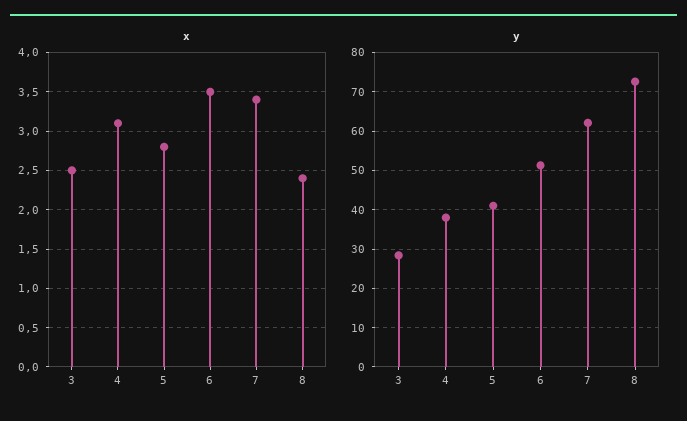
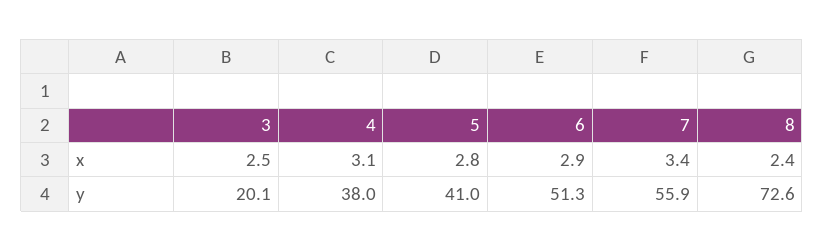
x, 6: 3.5 -> 2.9
y, 3: 28 -> 20.1
y, 7: 62 -> 55.9

